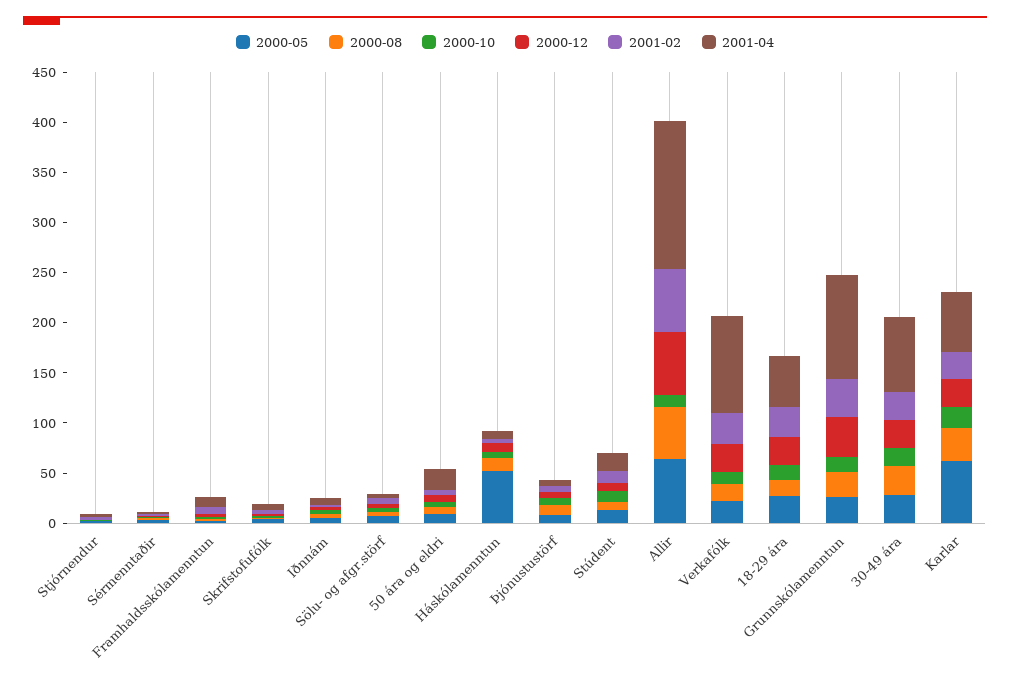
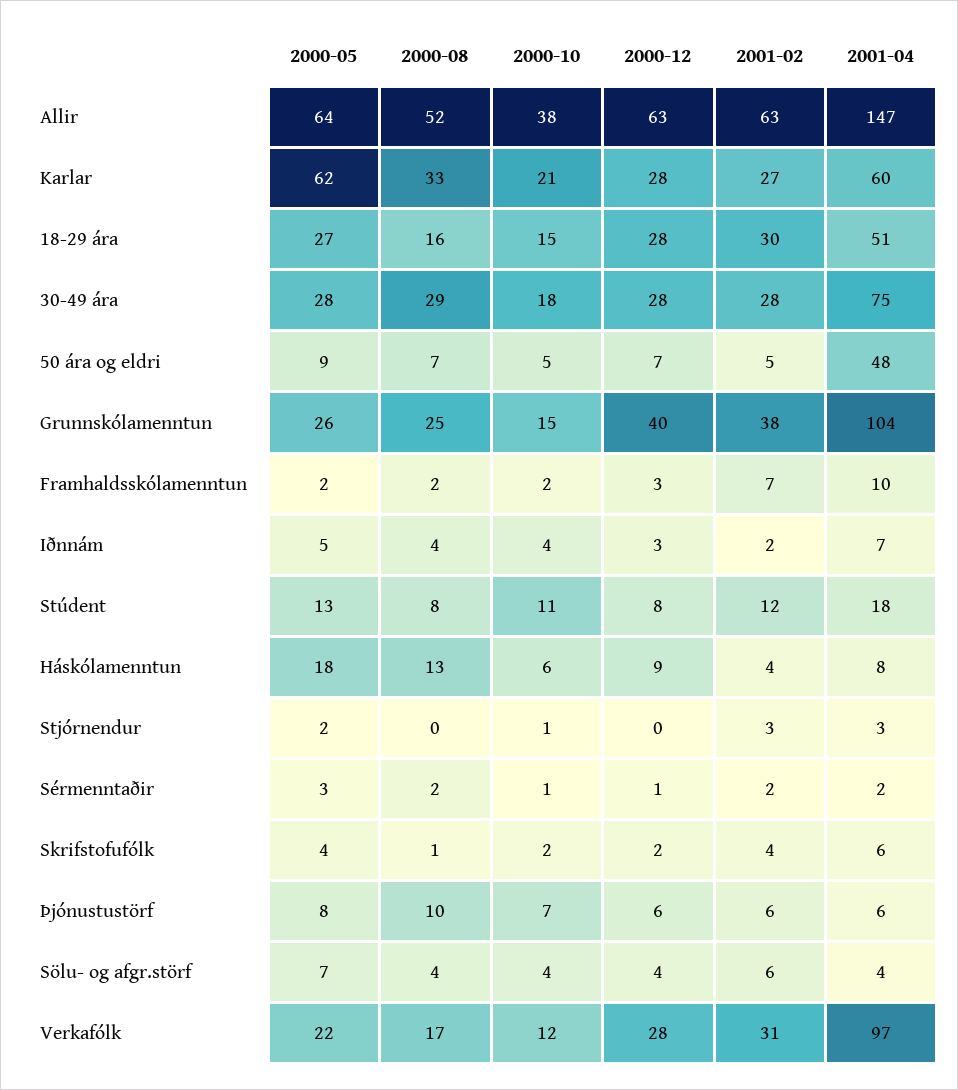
2001-04, 50 ára og eldri: 20 -> 48
2000-05, Háskólamenntun: 50 -> 18
2000-10, Allir: 10 -> 38

